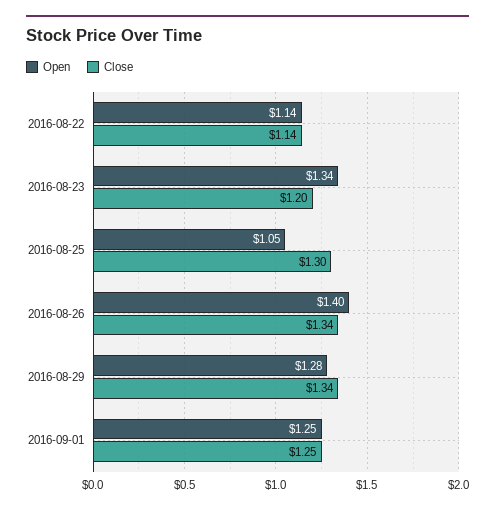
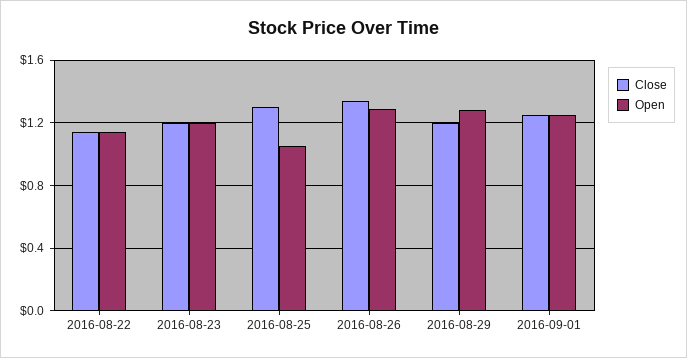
Open, 2016-08-23: 1.34 -> 1.2
Open, 2016-08-26: 1.4 -> 1.3
Close, 2016-08-29: 1.34 -> 1.2

